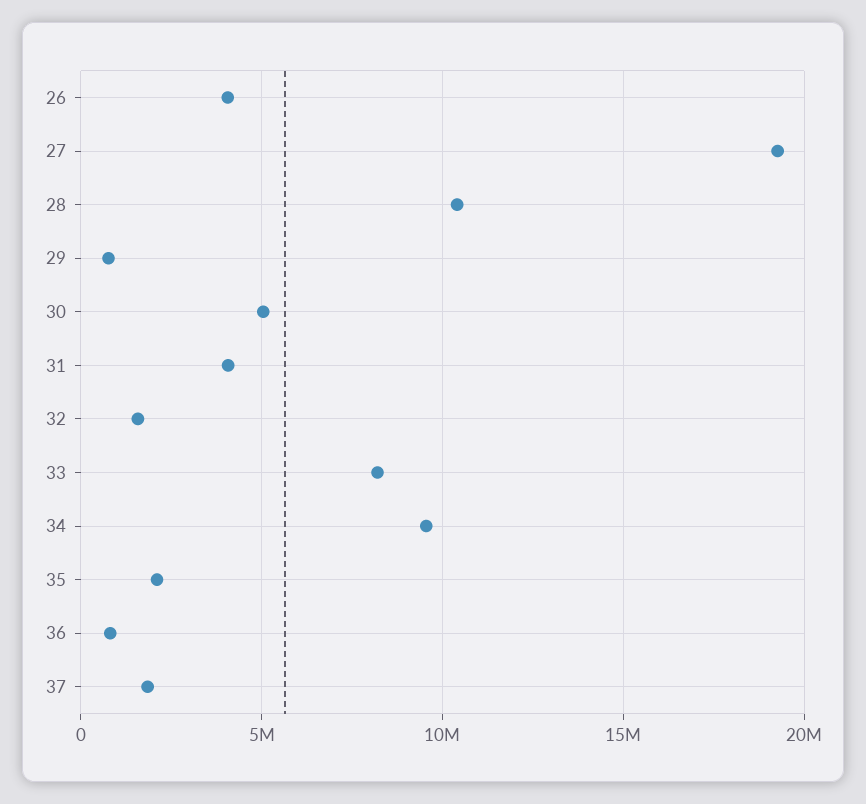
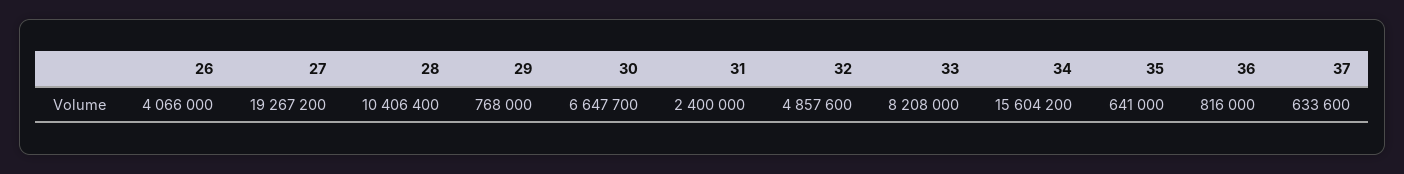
30: 5000000 -> 6647700
31: 4000000 -> 2400000
32: 1500000 -> 4857600
34: 9500000 -> 15604200
35: 2000000 -> 641000
37: 2000000 -> 633600

